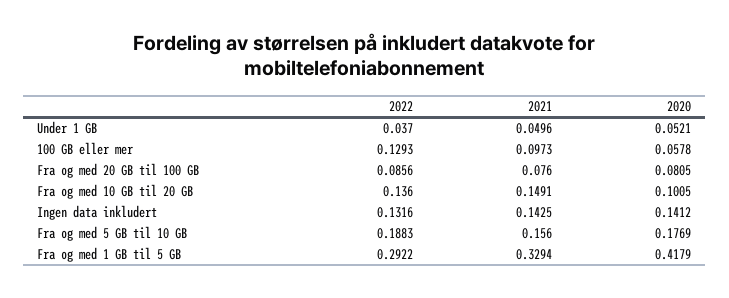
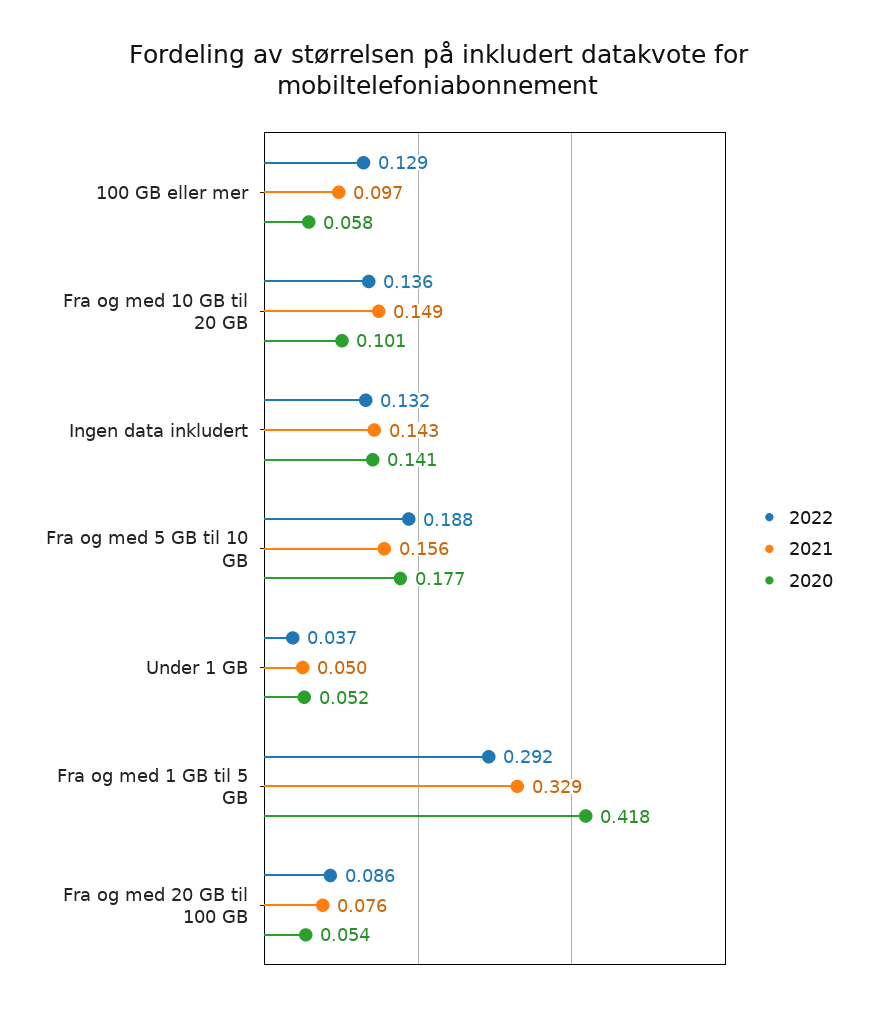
2020, Fra og med 20 GB til 100 GB: 0.0805 -> 0.054

